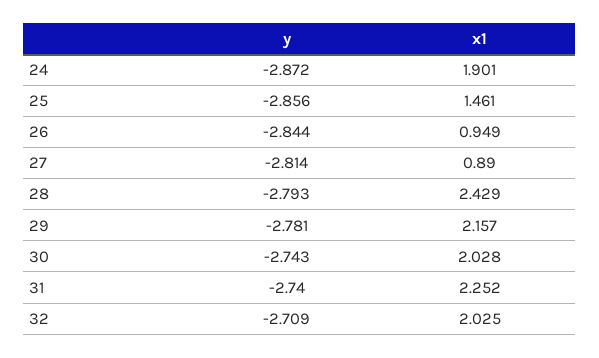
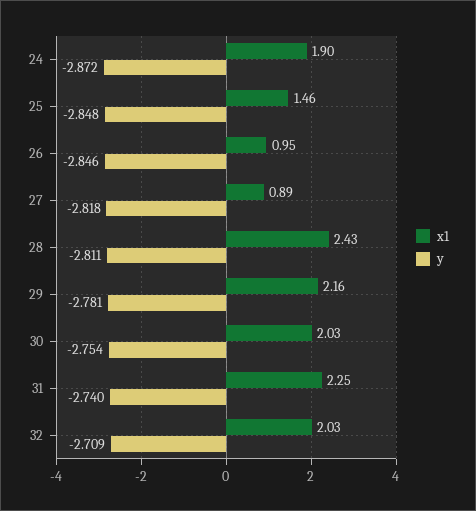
y, 25: -2.856 -> -2.848
y, 26: -2.844 -> -2.846
y, 27: -2.814 -> -2.818
y, 28: -2.793 -> -2.811
y, 30: -2.743 -> -2.754

